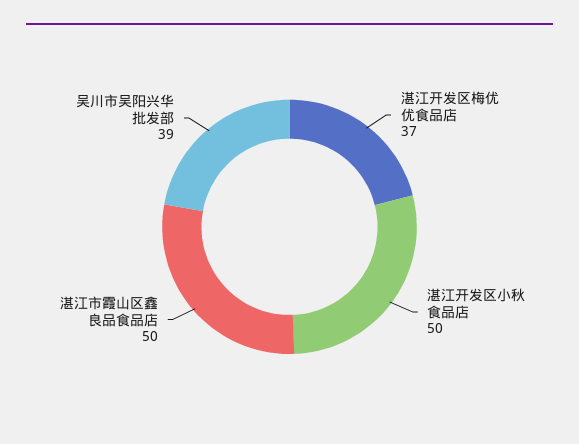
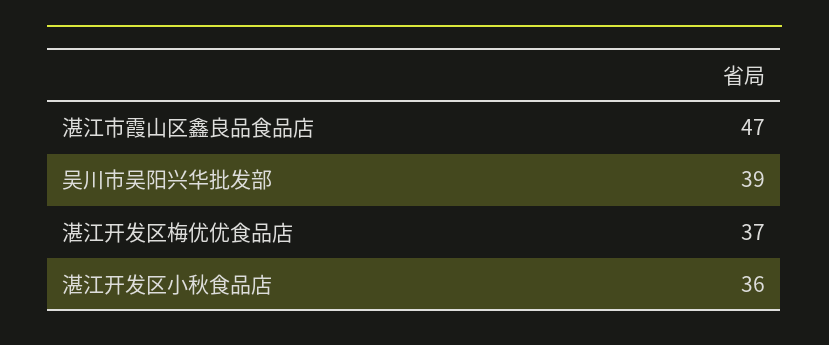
湛江开发区小秋食品店: 50 -> 36
湛江市霞山区鑫良品食品店: 50 -> 47

